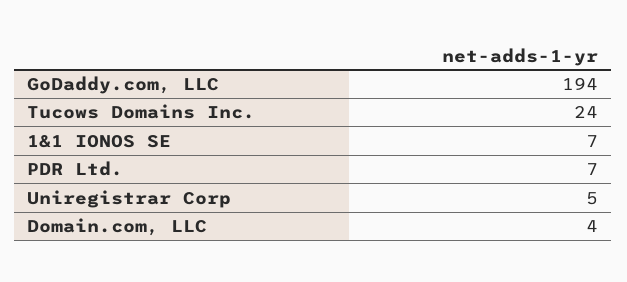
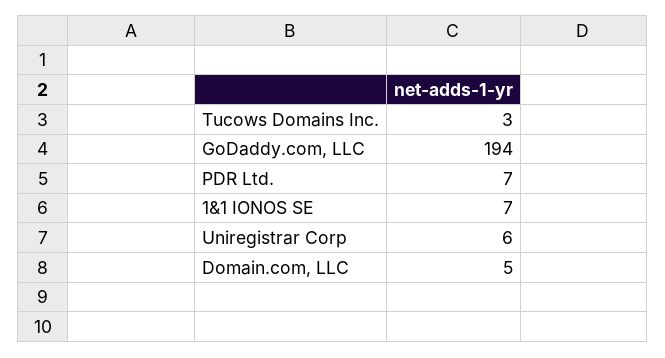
Tucows Domains Inc.: 24 -> 3
Uniregistrar Corp: 5 -> 6
Domain.com, LLC: 4 -> 5

